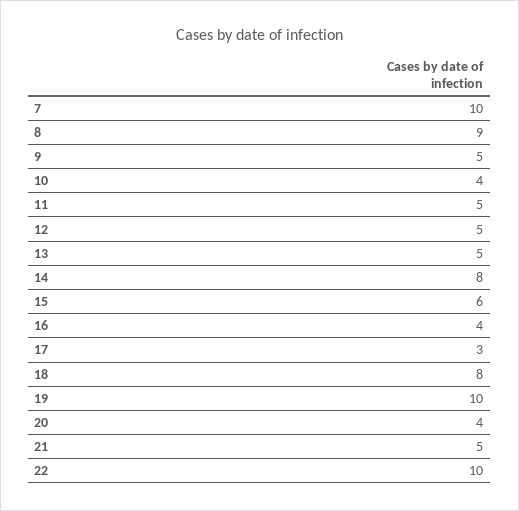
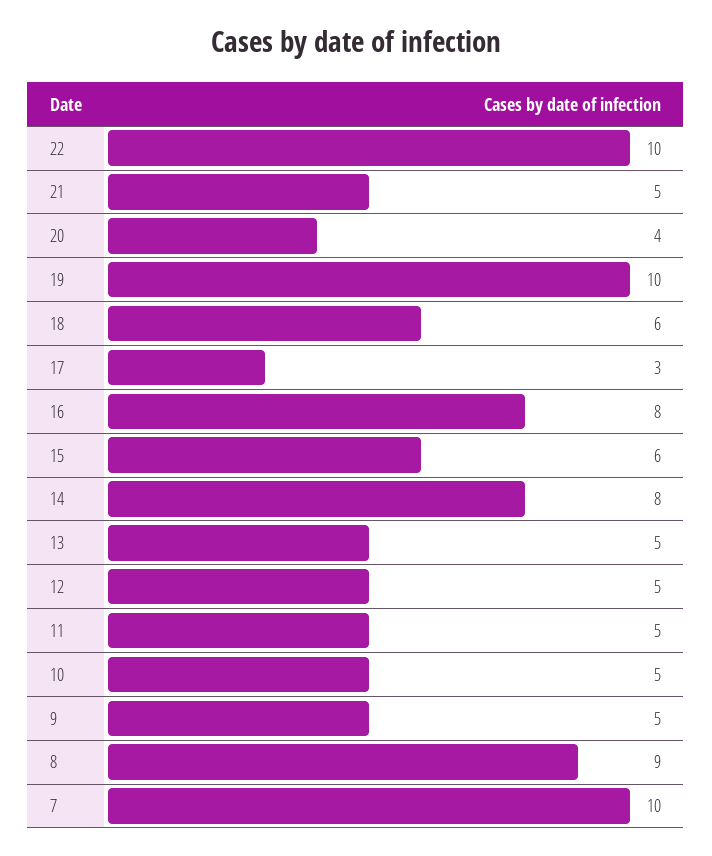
10: 4 -> 5
16: 4 -> 8
18: 8 -> 6

